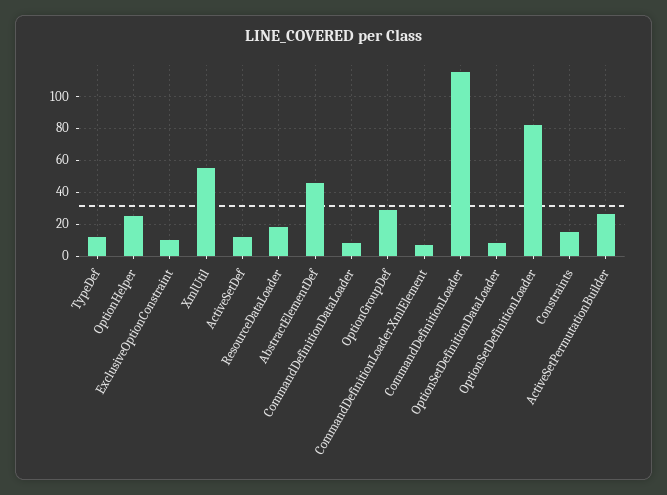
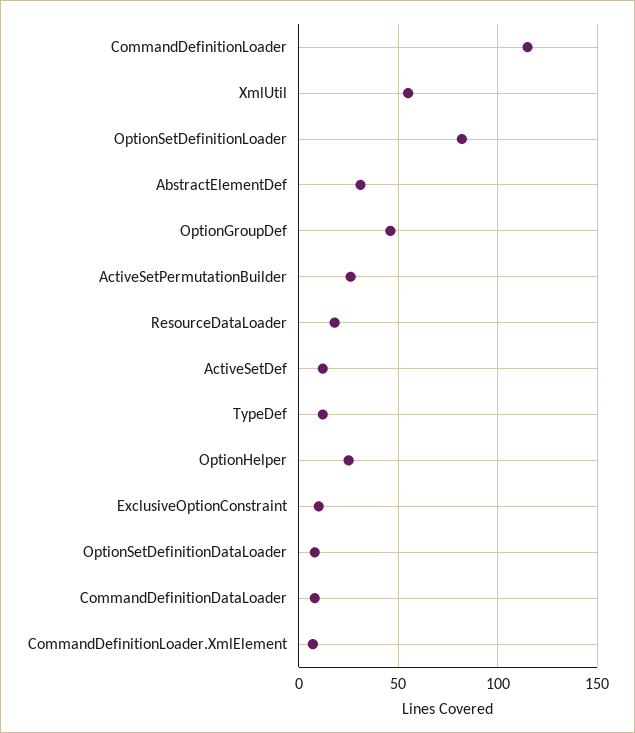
AbstractElementDef: 45 -> 30
OptionGroupDef: 30 -> 45
Constraints: 15 -> none

